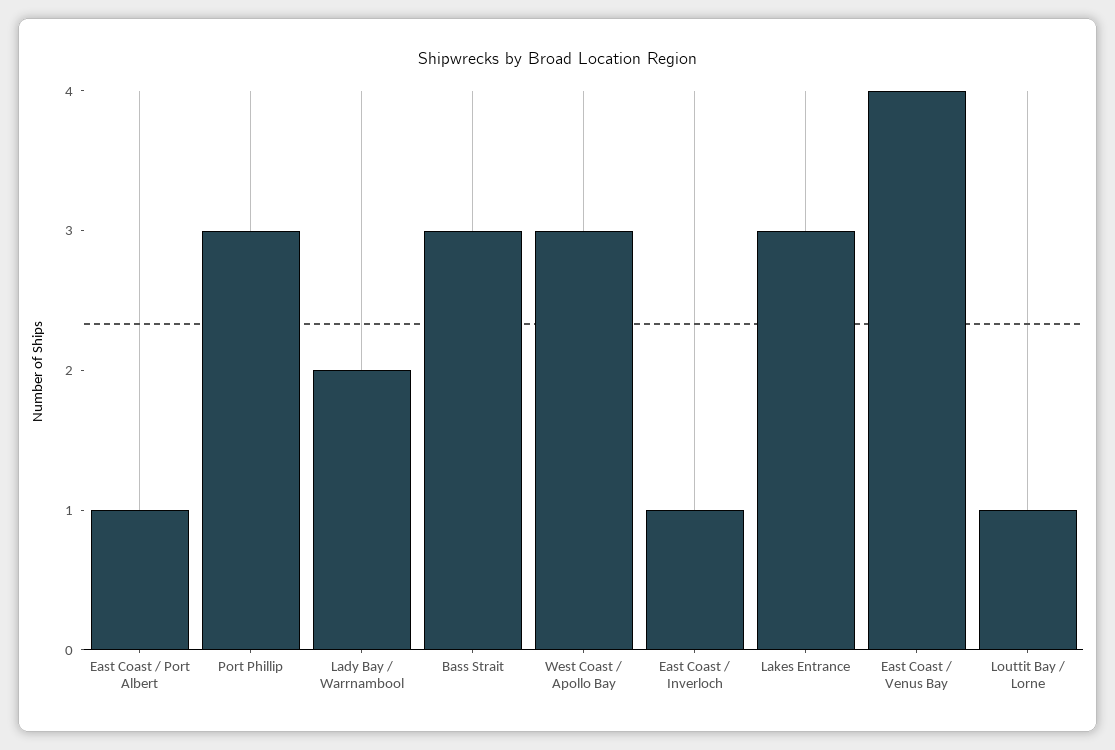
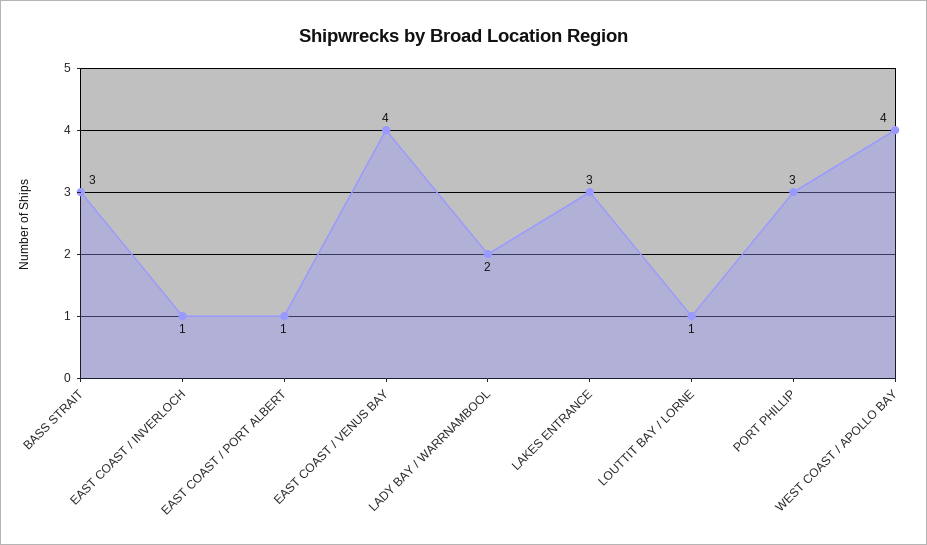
West Coast / Apollo Bay: 3 -> 4

